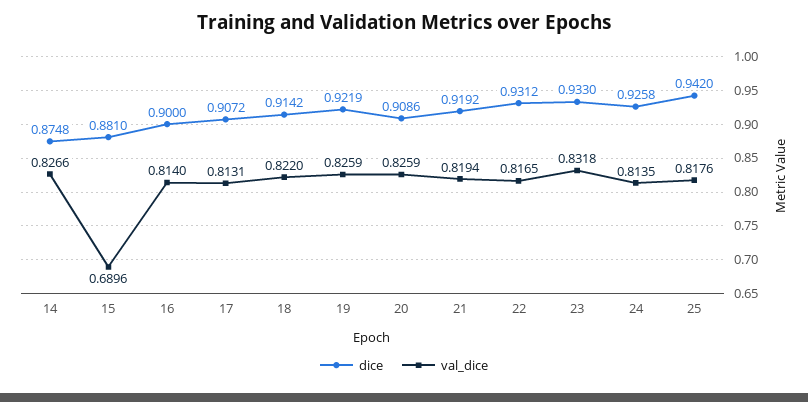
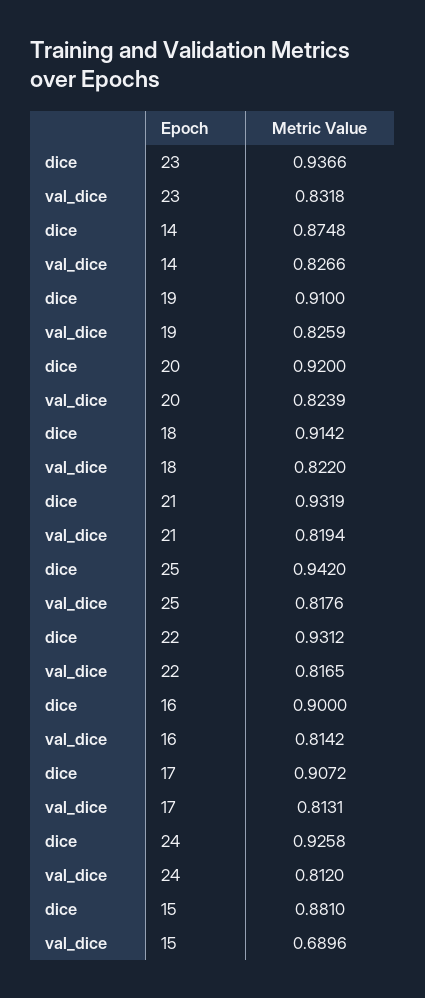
val_dice, 16: 0.814 -> 0.8142
dice, 19: 0.9219 -> 0.91
dice, 20: 0.9086 -> 0.92
val_dice, 20: 0.8259 -> 0.8239
dice, 21: 0.9192 -> 0.9319
dice, 23: 0.933 -> 0.9366
val_dice, 24: 0.8135 -> 0.812

